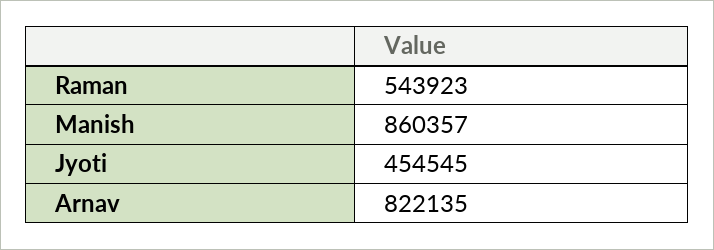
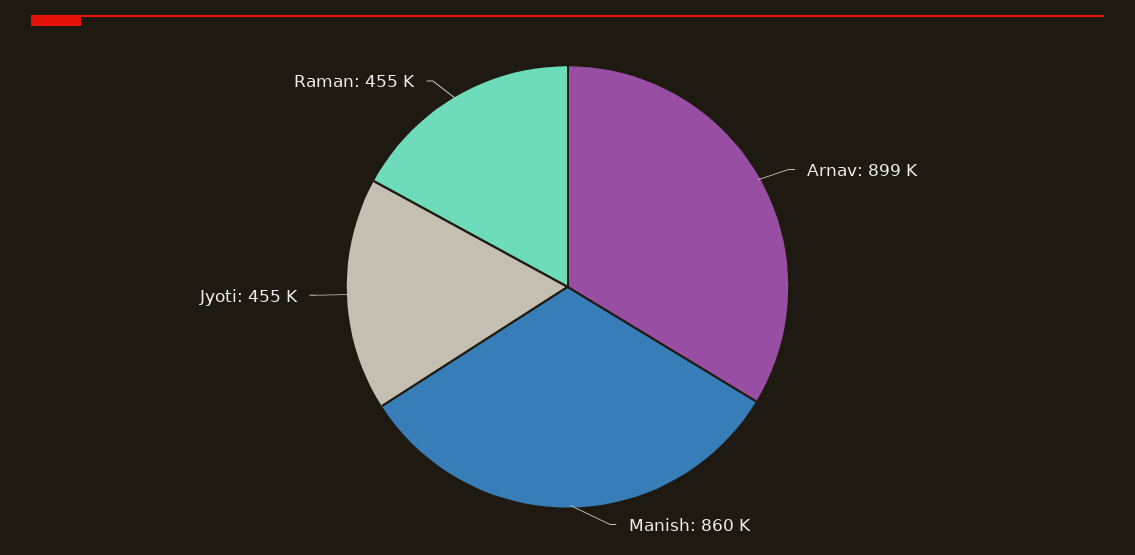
Raman: 543923 -> 455000
Arnav: 822135 -> 899000

